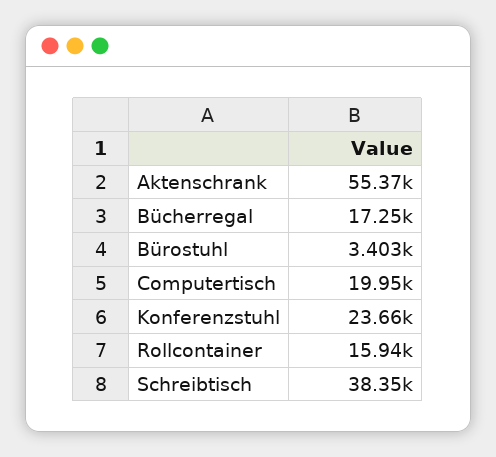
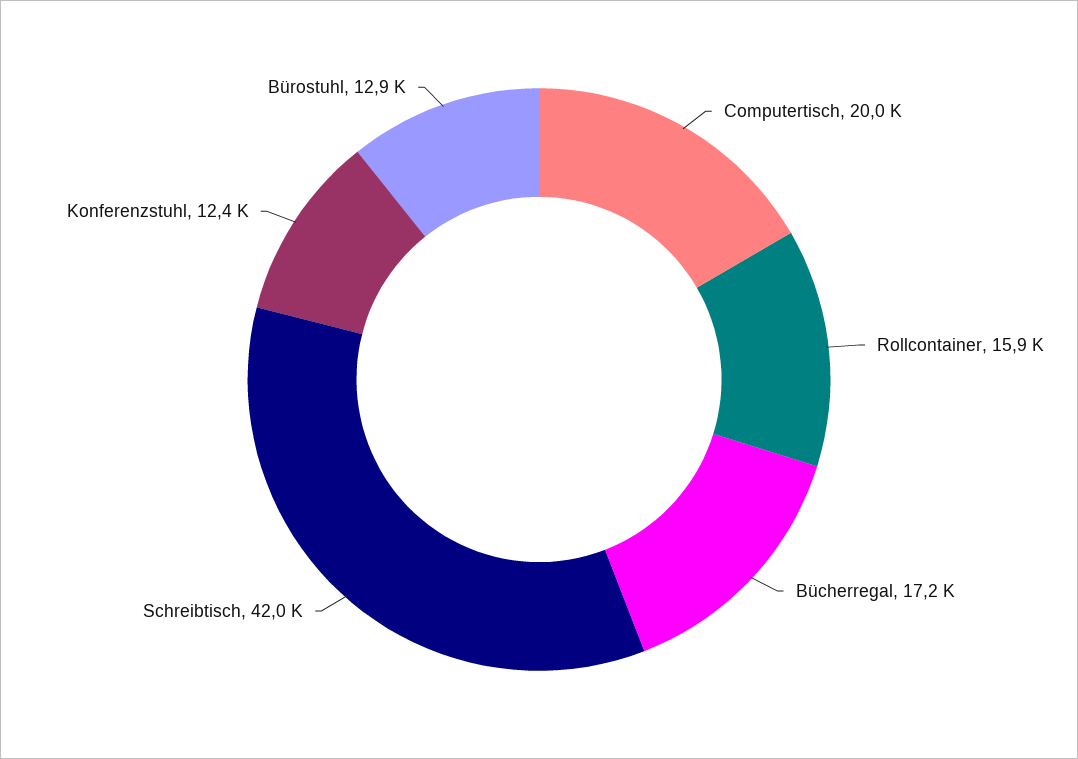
Aktenschrank: 55370 -> none
Bürostuhl: 3403 -> 12900
Konferenzstuhl: 23660 -> 12400
Schreibtisch: 38350 -> 42000

